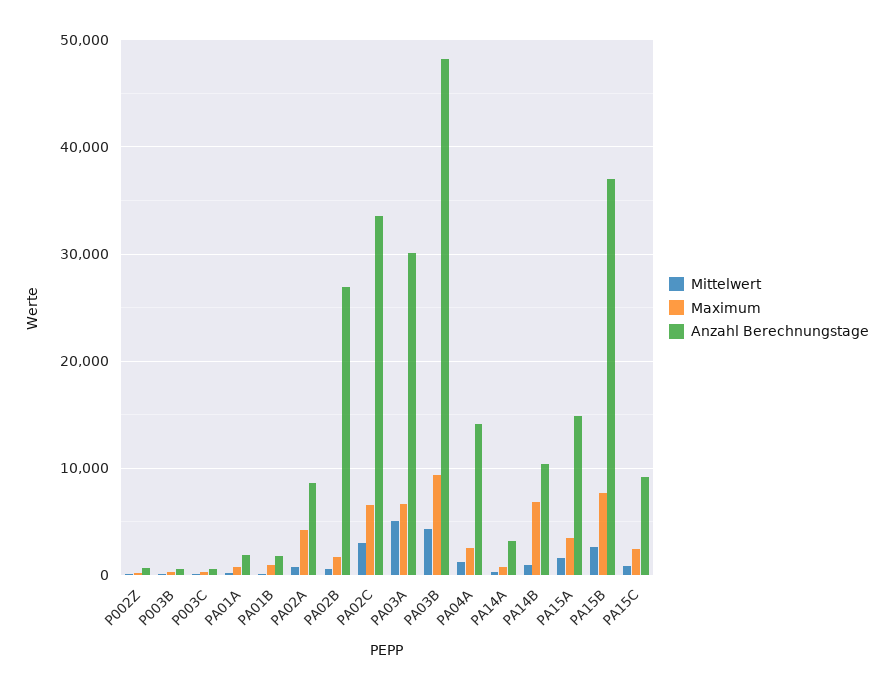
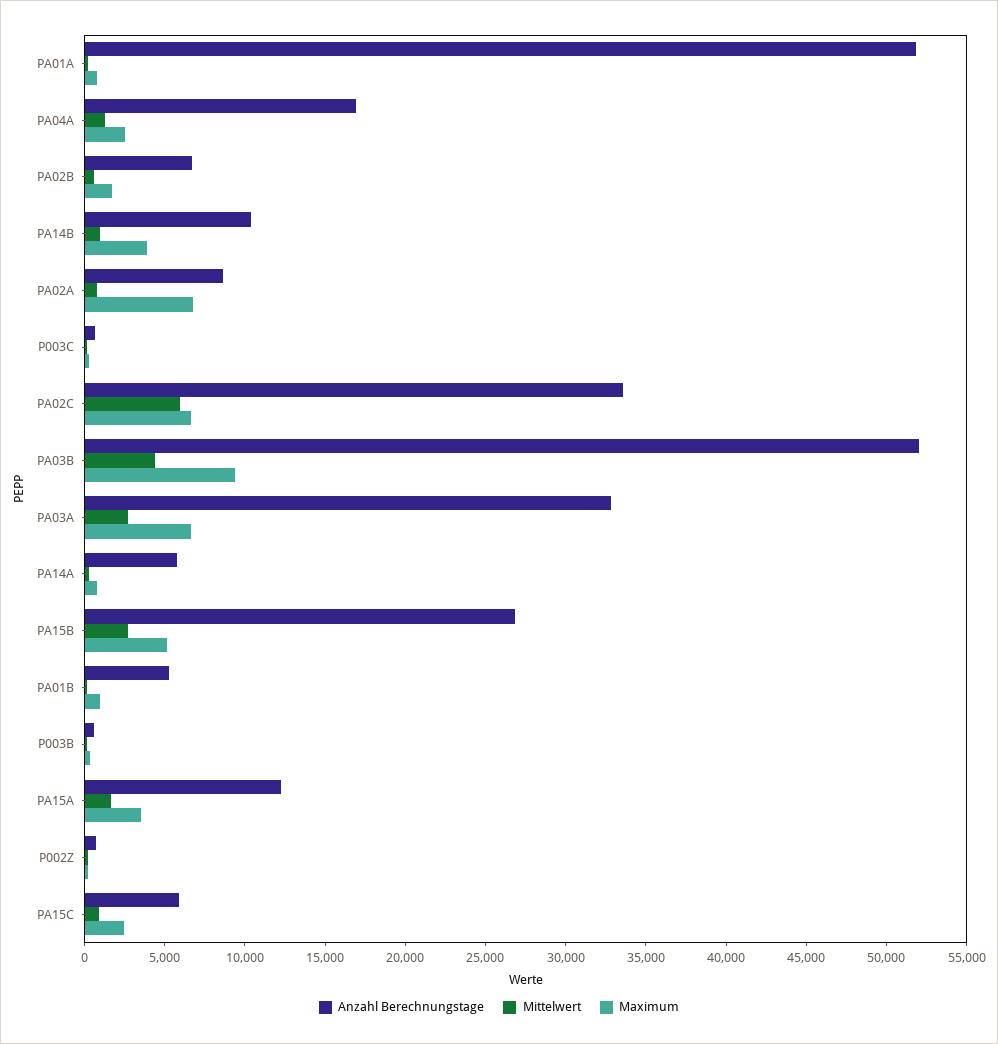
Anzahl Berechnungstage, PA01A: 2000 -> 52000
Anzahl Berechnungstage, PA01B: 2000 -> 5000
Maximum, PA02A: 4000 -> 7000
Anzahl Berechnungstage, PA02B: 27000 -> 7000
Mittelwert, PA02C: 3000 -> 6000
Mittelwert, PA03A: 5000 -> 3000
Anzahl Berechnungstage, PA03A: 30000 -> 33000
Anzahl Berechnungstage, PA03B: 48000 -> 52000
Anzahl Berechnungstage, PA04A: 14000 -> 17000
Anzahl Berechnungstage, PA14A: 3000 -> 6000
Maximum, PA14B: 7000 -> 4000
Anzahl Berechnungstage, PA15A: 15000 -> 12000
Maximum, PA15B: 8000 -> 5000
Anzahl Berechnungstage, PA15B: 37000 -> 27000
Anzahl Berechnungstage, PA15C: 9000 -> 6000

